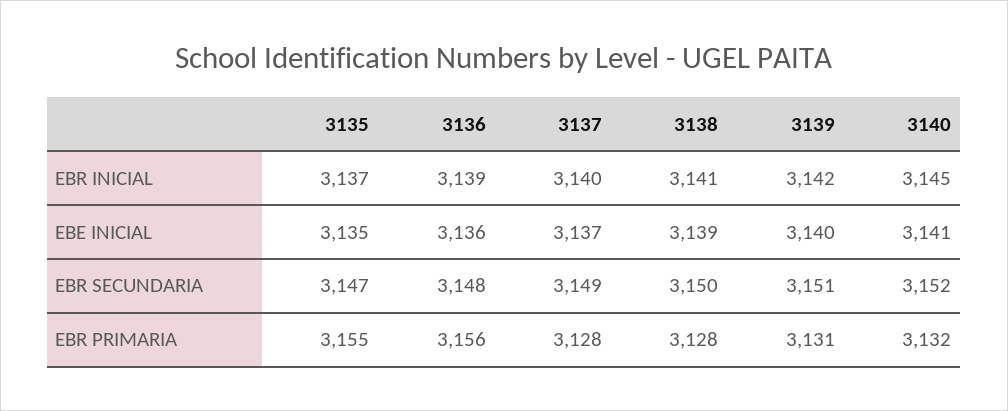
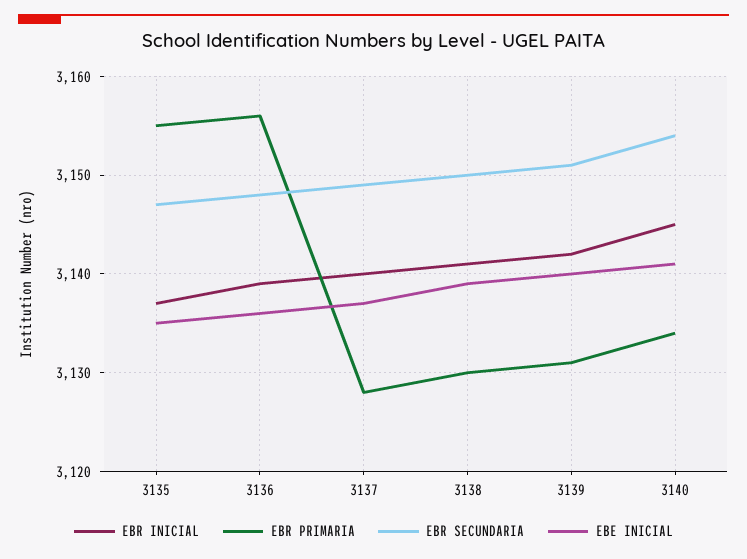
EBR SECUNDARIA, 3140: 3152 -> 3154
EBR PRIMARIA, 3138: 3128 -> 3130
EBR PRIMARIA, 3140: 3132 -> 3134

